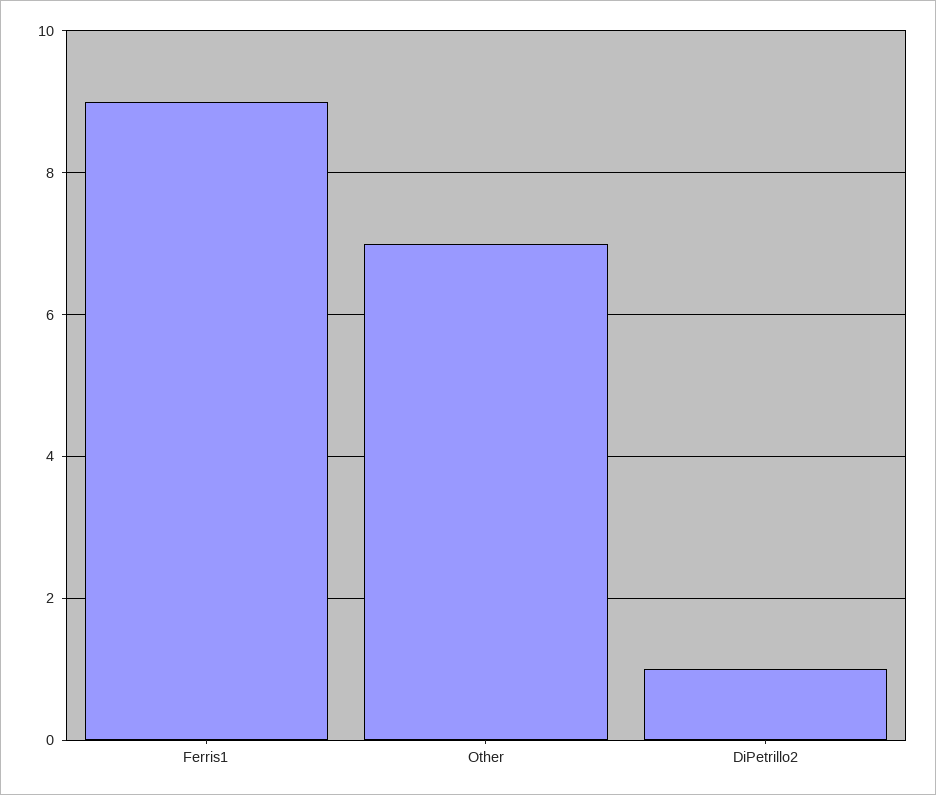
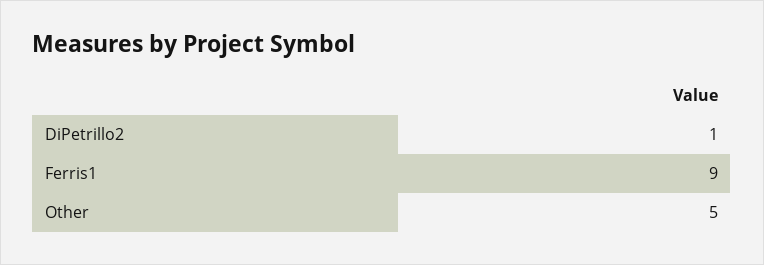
Other: 7 -> 5

